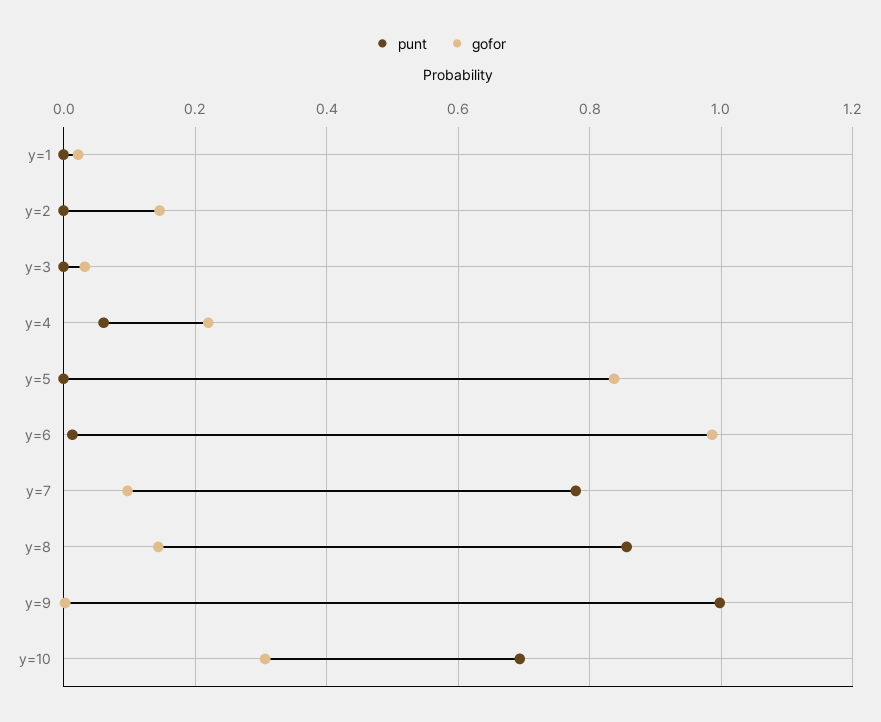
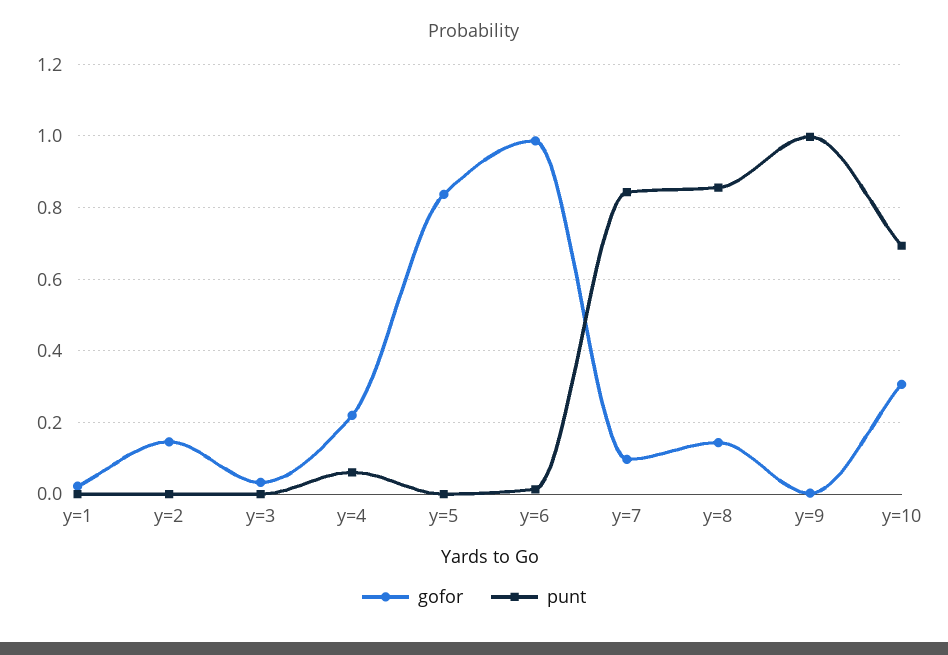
punt, y=7: 0.78 -> 0.84

